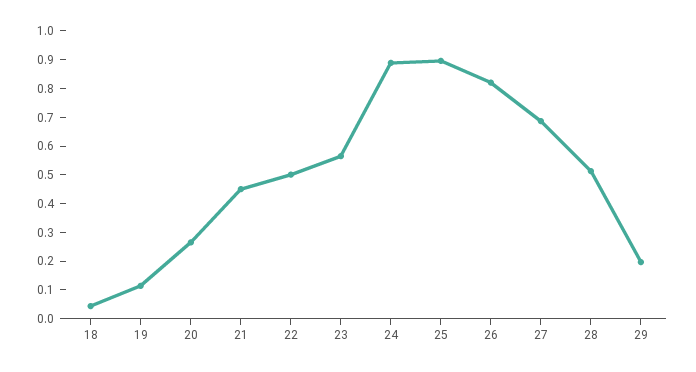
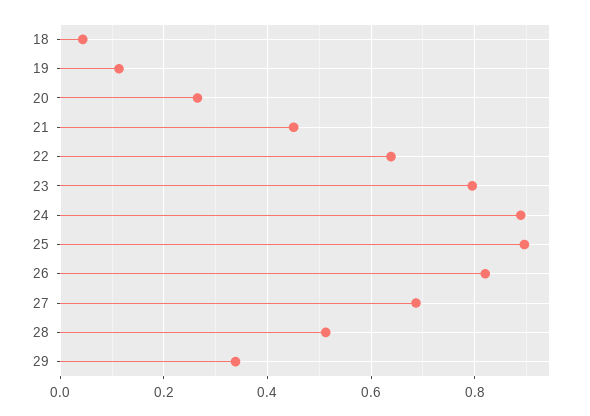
22: 0.5 -> 0.64
23: 0.55 -> 0.8
29: 0.2 -> 0.34

